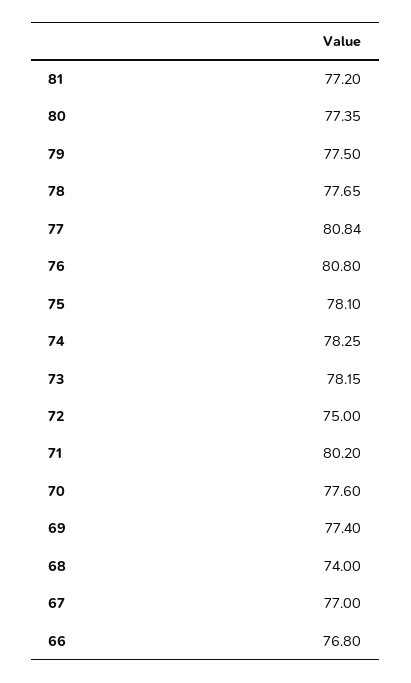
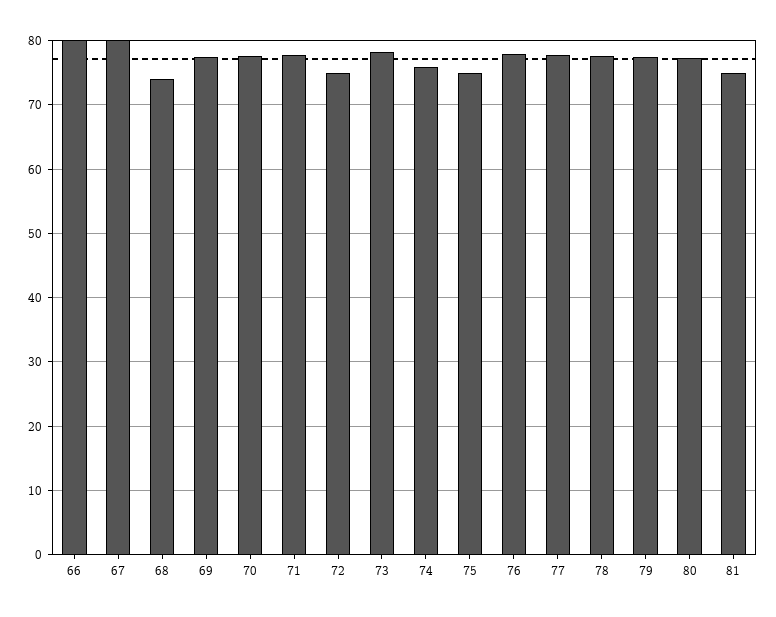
81: 77.2 -> 75
77: 80.84 -> 78
76: 80.8 -> 78
75: 78.1 -> 75
74: 78.25 -> 76
71: 80.2 -> 78
67: 77 -> 80
66: 76.8 -> 80

